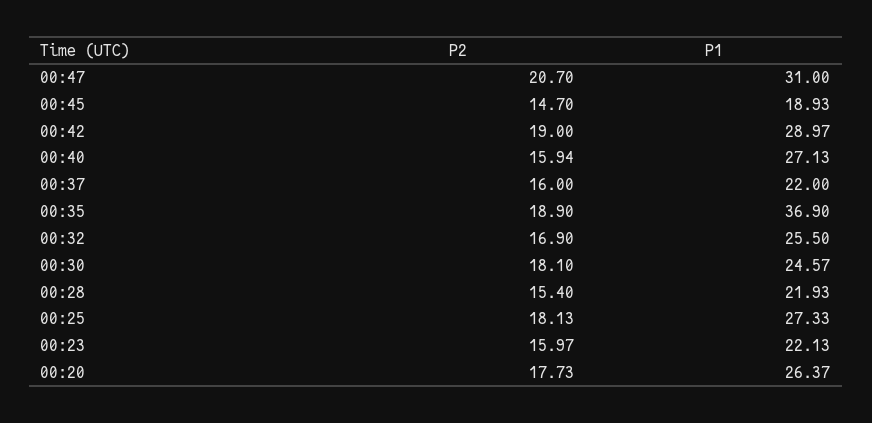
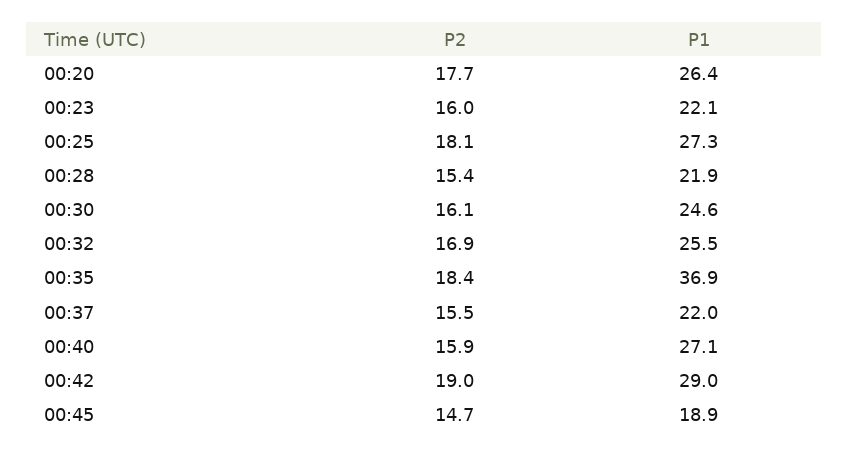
P2, 00:47: 20.7 -> none
P1, 00:47: 31 -> none
P2, 00:37: 16 -> 15.5
P2, 00:35: 18.9 -> 18.4
P2, 00:30: 18.1 -> 16.1

